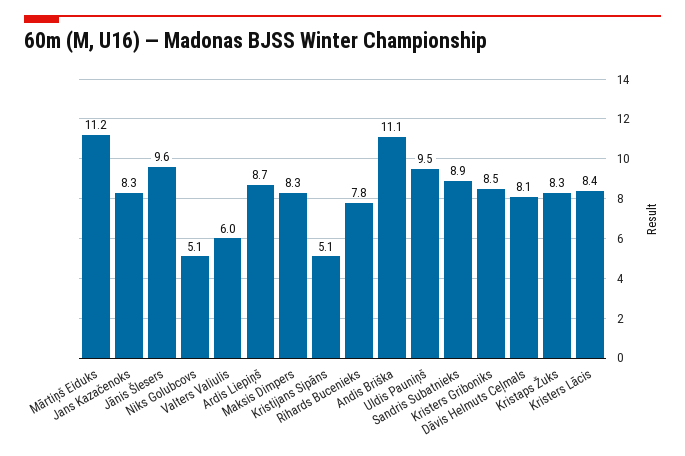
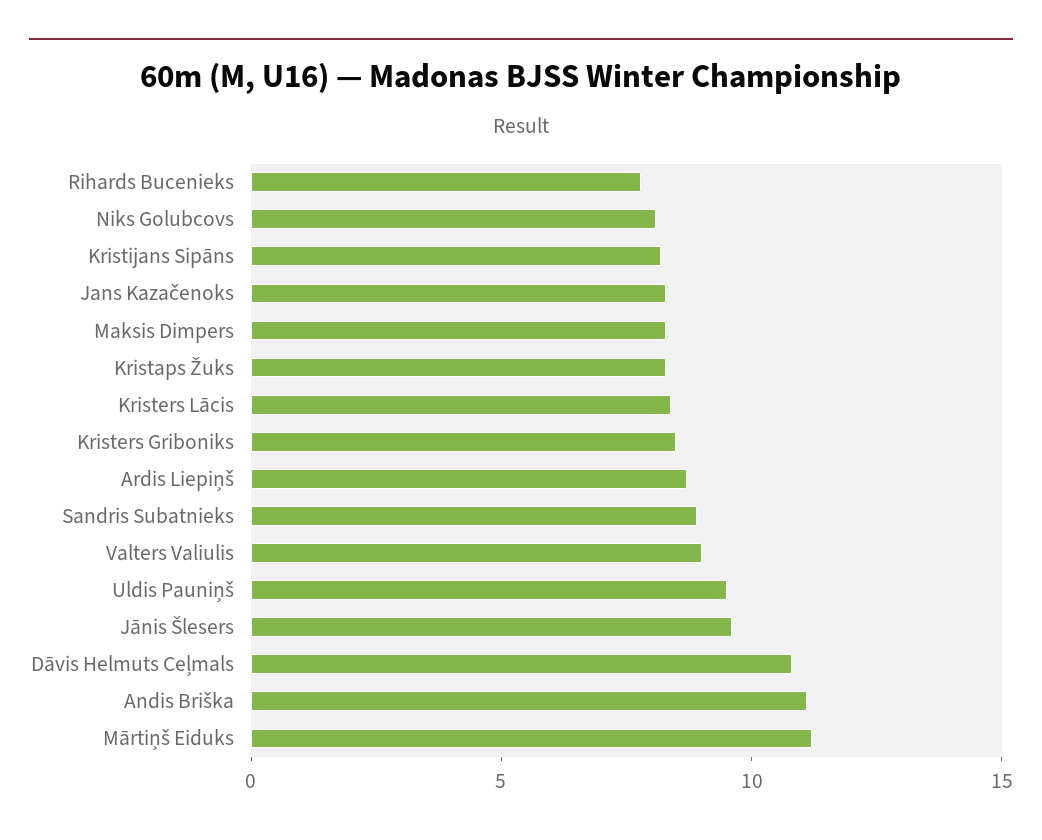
Niks Golubcovs: 5.1 -> 8
Valters Valiulis: 6 -> 9
Kristijans Sipāns: 5.1 -> 8
Dāvis Helmuts Ceļmals: 8.1 -> 11

